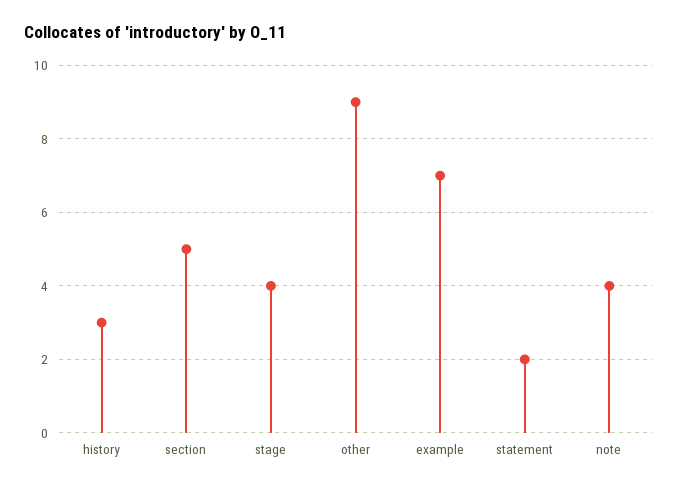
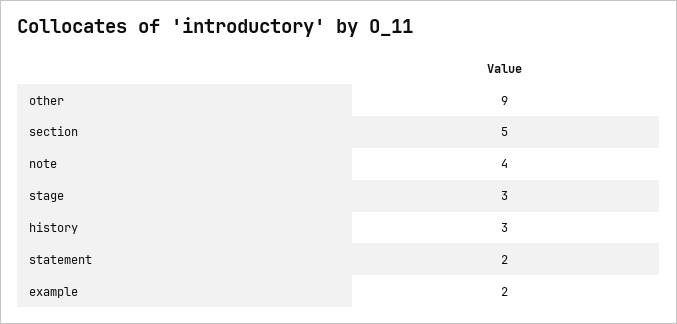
stage: 4 -> 3
example: 7 -> 2

